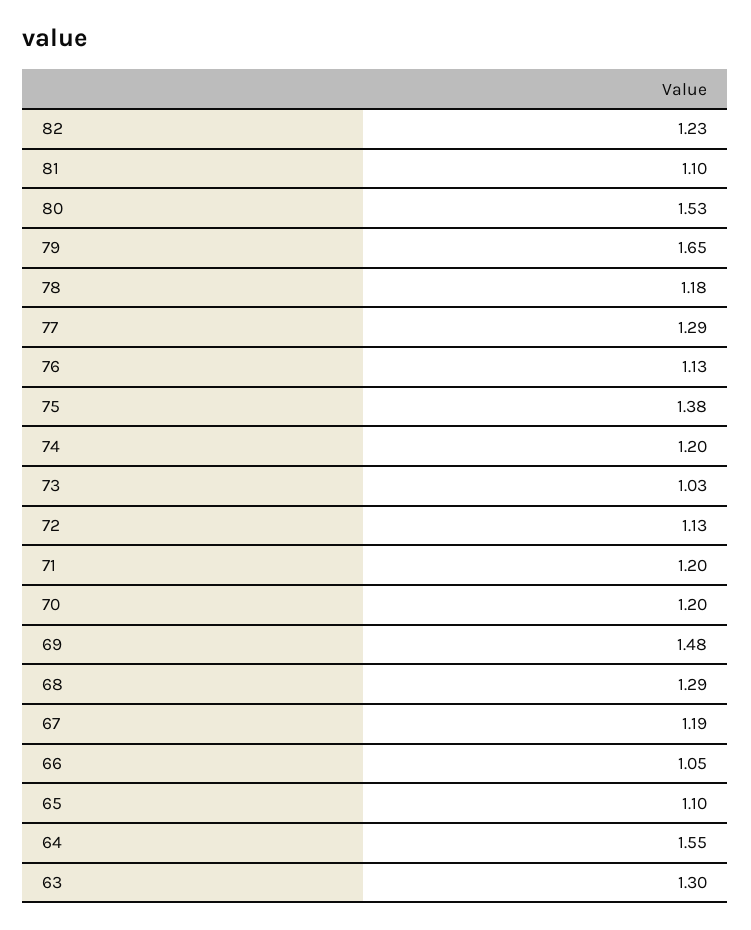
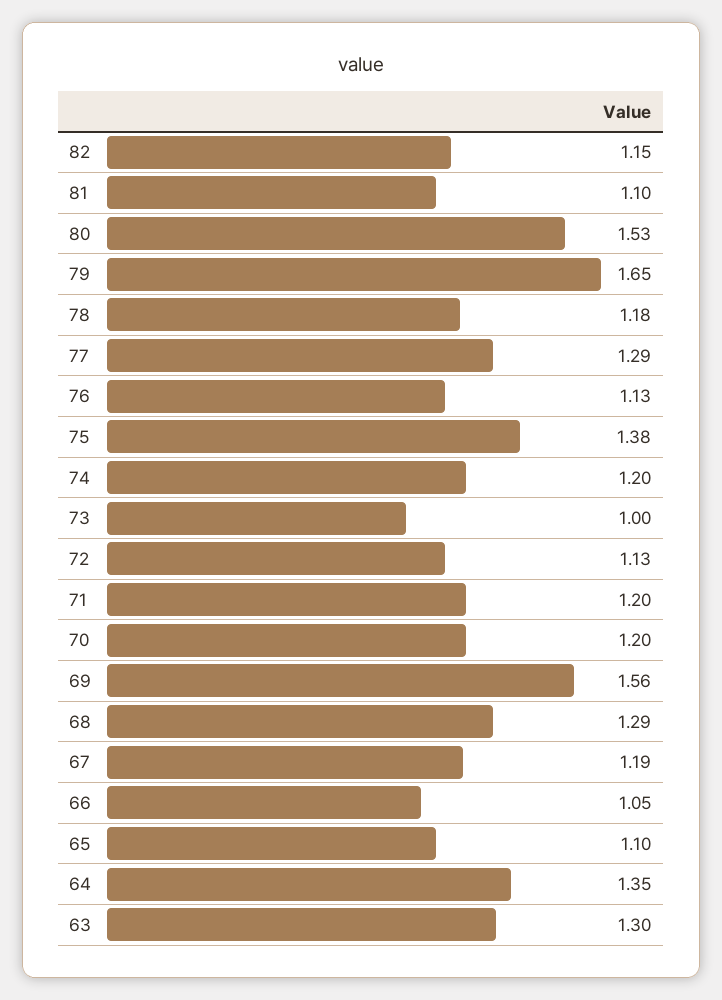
82: 1.23 -> 1.15
73: 1.03 -> 1
69: 1.48 -> 1.56
64: 1.55 -> 1.35

